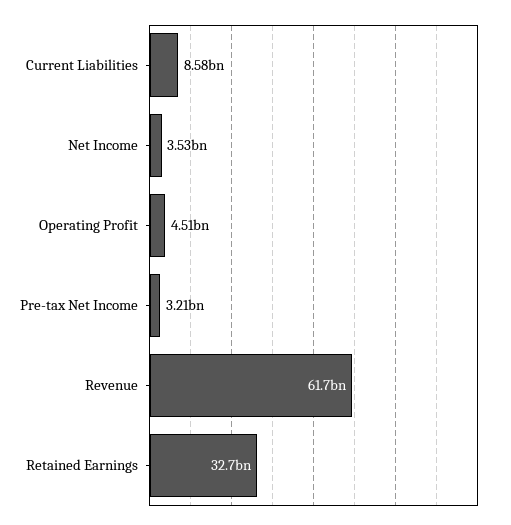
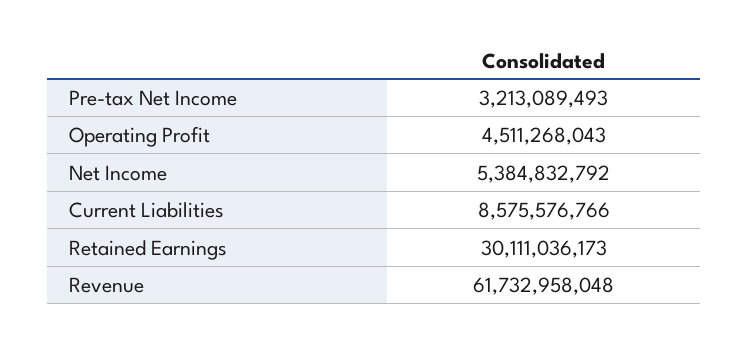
Net Income: 3530000000 -> 5384832792
Retained Earnings: 32700000000 -> 30111036173

